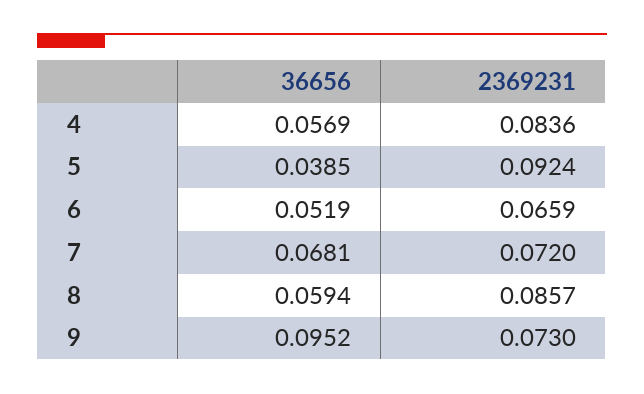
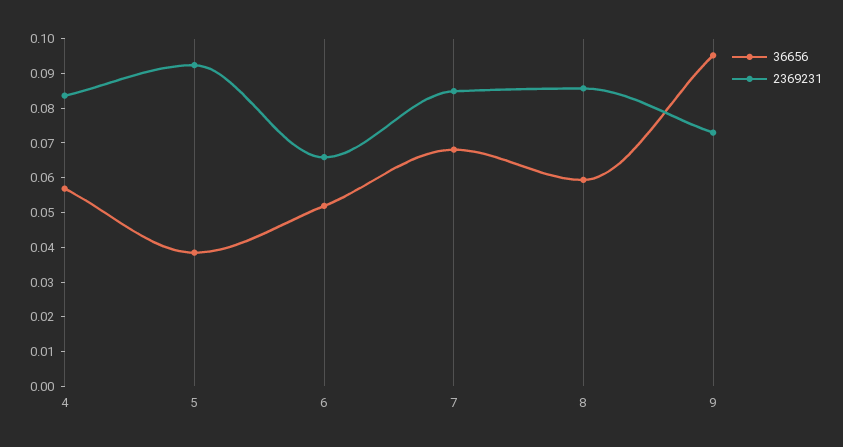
2369231, 7: 0.072 -> 0.085

